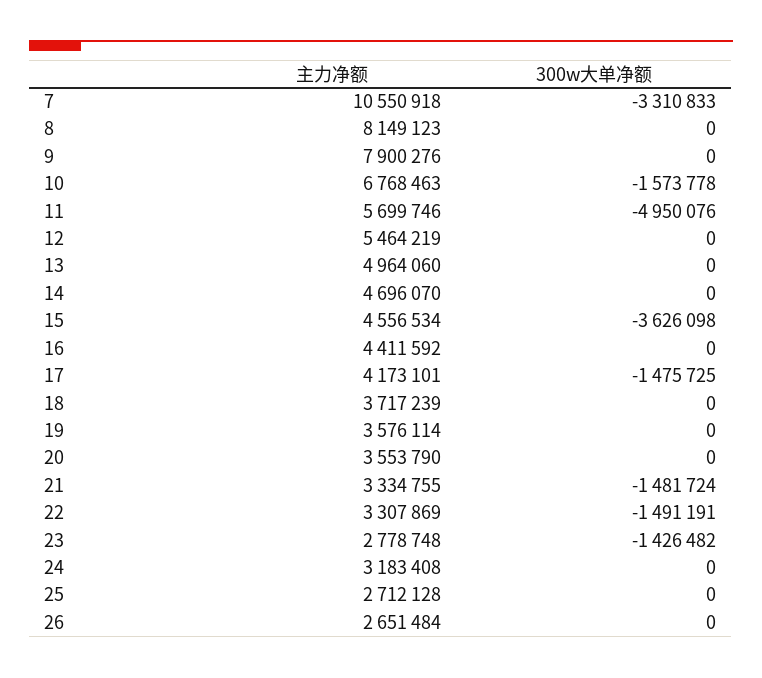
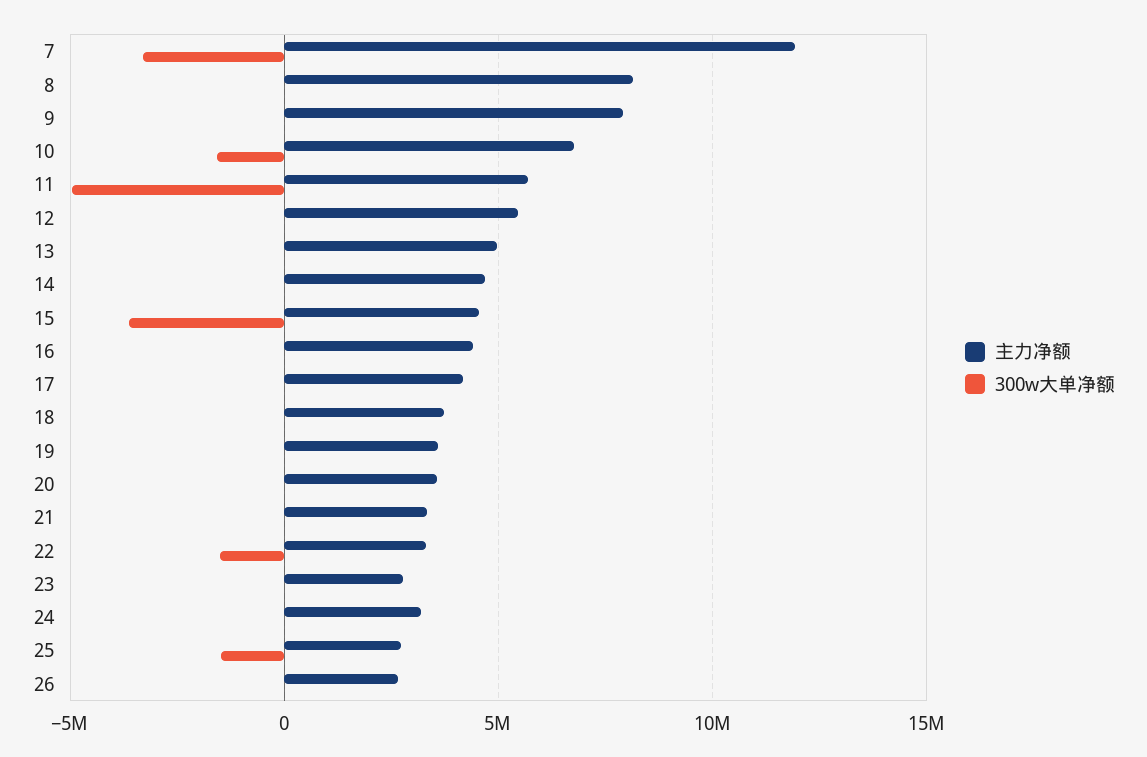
主力净额, 7: 10550918 -> 12000000
300w大单净额, 17: -1475725 -> 0
300w大单净额, 21: -1481724 -> 0
300w大单净额, 23: -1426482 -> 0
300w大单净额, 25: 0 -> -1500000

